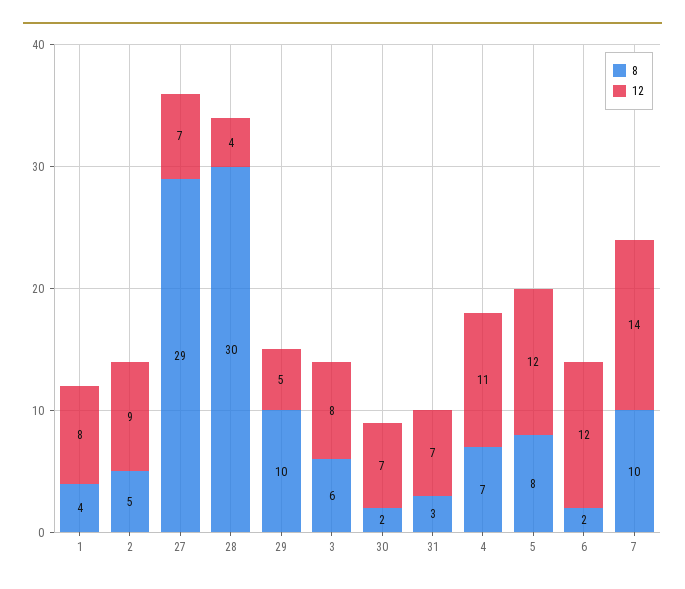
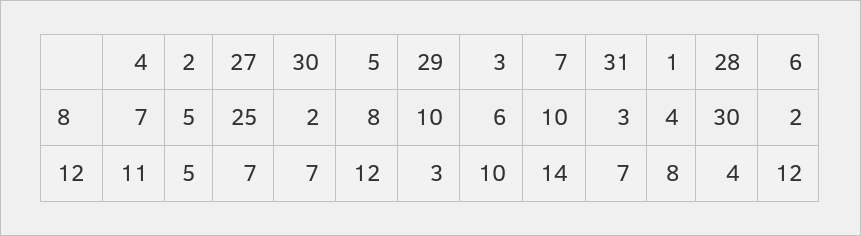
12, 2: 9 -> 5
8, 27: 29 -> 25
12, 29: 5 -> 3
12, 3: 8 -> 10

